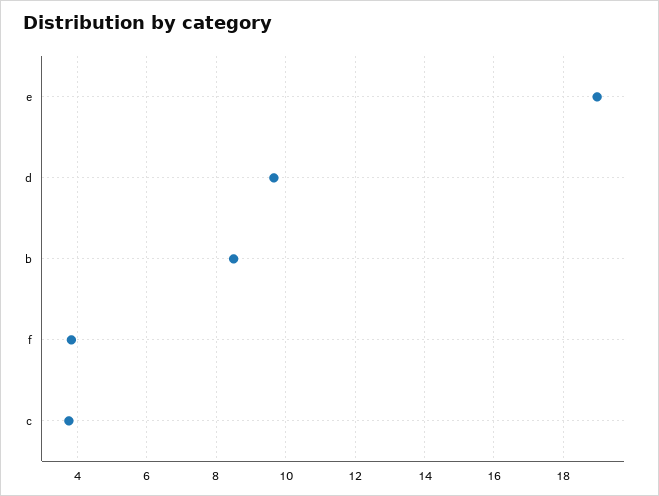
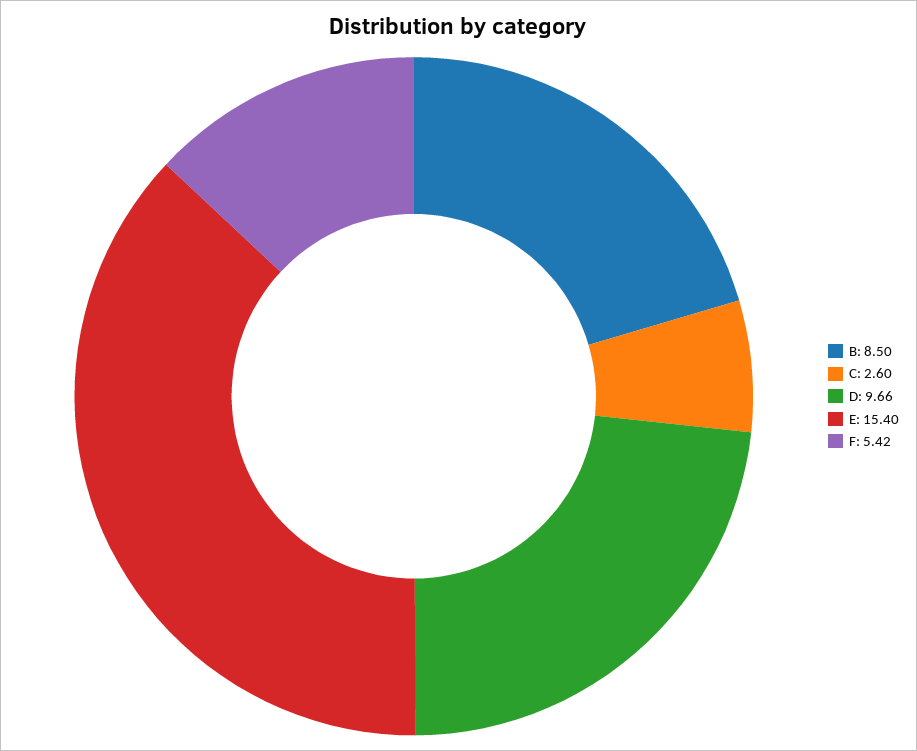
e: 19 -> 15.4
f: 3.8 -> 5.42
c: 3.8 -> 2.6

